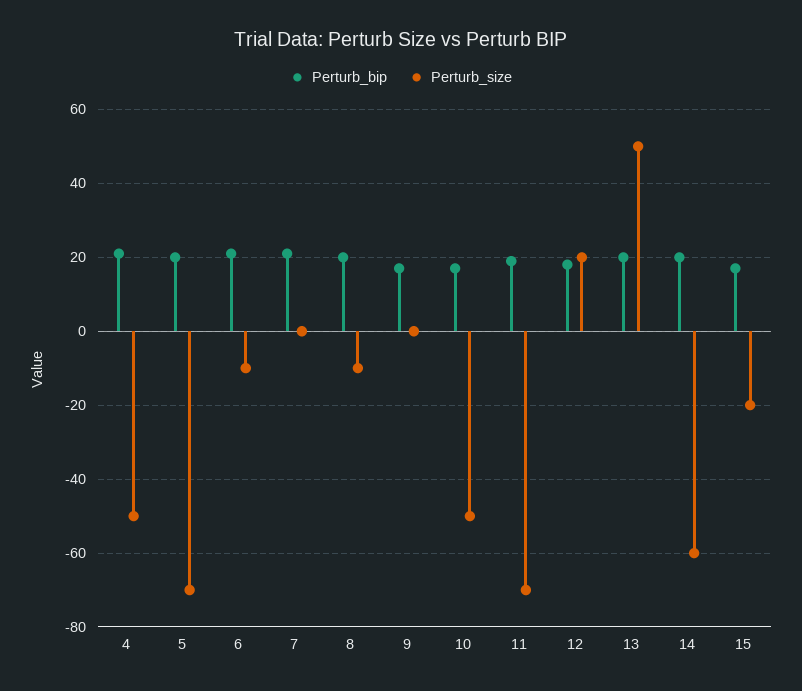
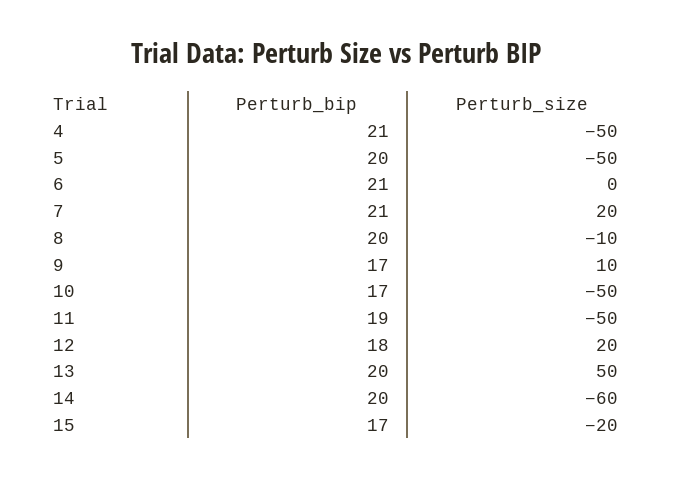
Perturb_size, 5: -70 -> -50
Perturb_size, 6: -10 -> 0
Perturb_size, 7: 0 -> 20
Perturb_size, 9: 0 -> 10
Perturb_size, 11: -70 -> -50

